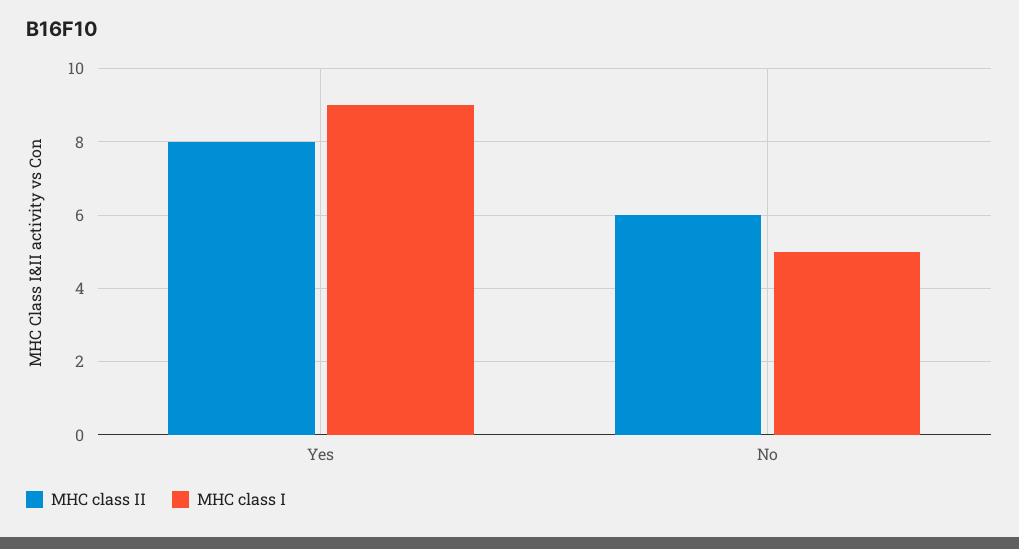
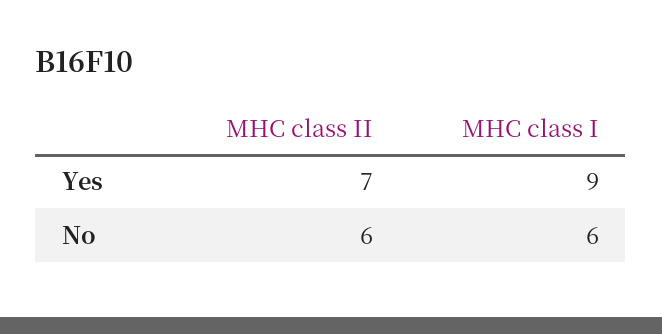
MHC class II, Yes: 8 -> 7
MHC class I, No: 5 -> 6

